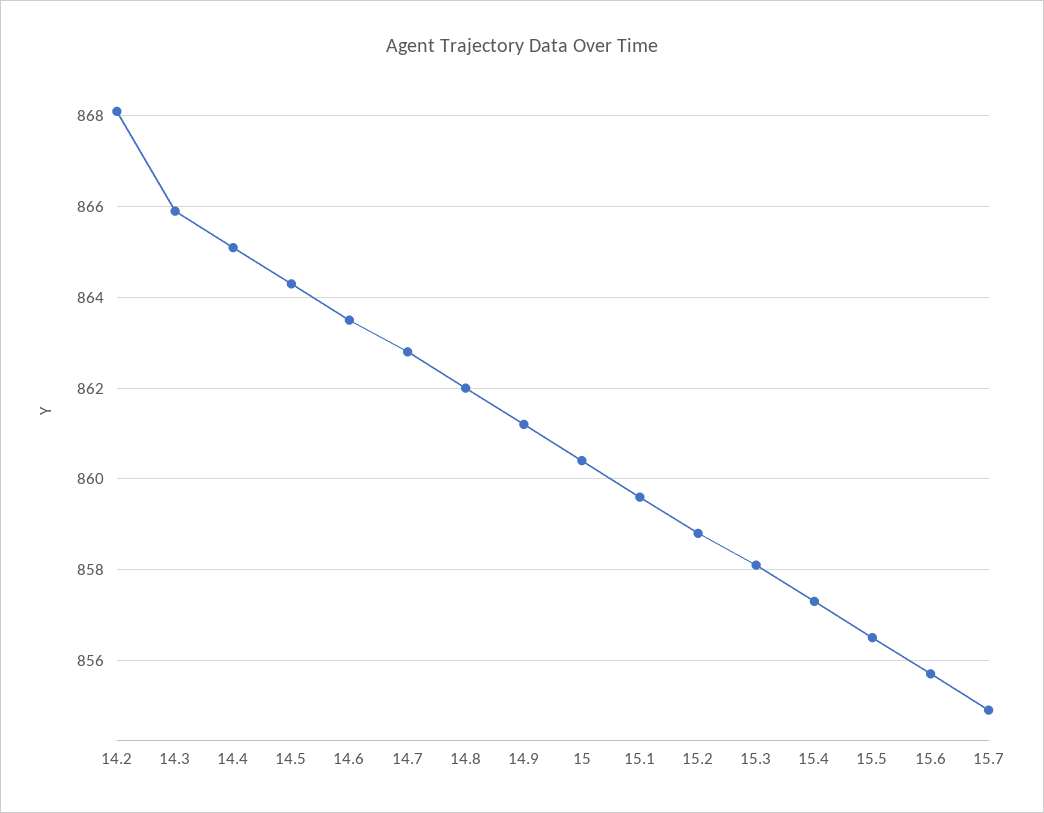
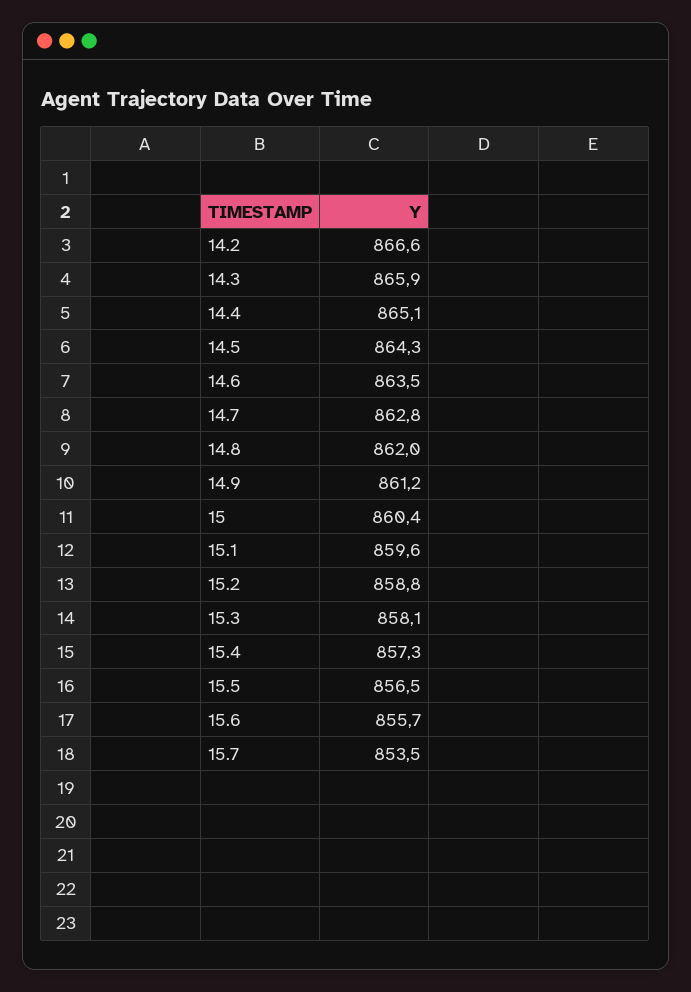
14.2: 868 -> 866.6
15.7: 855 -> 853.5

